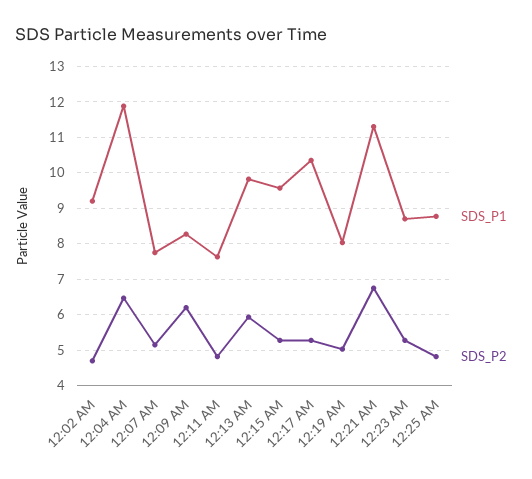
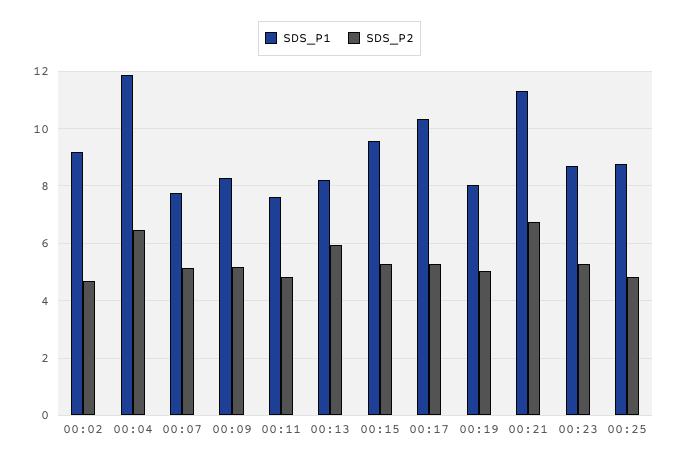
SDS_P2, 12:09 AM: 6.2 -> 5.25
SDS_P1, 12:13 AM: 9.8 -> 8.25

